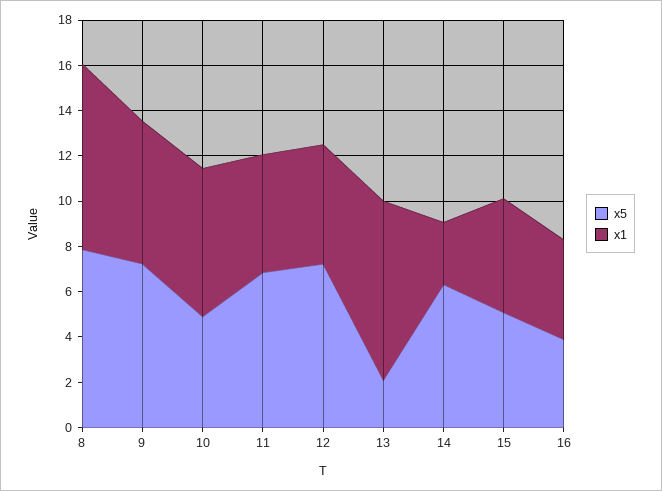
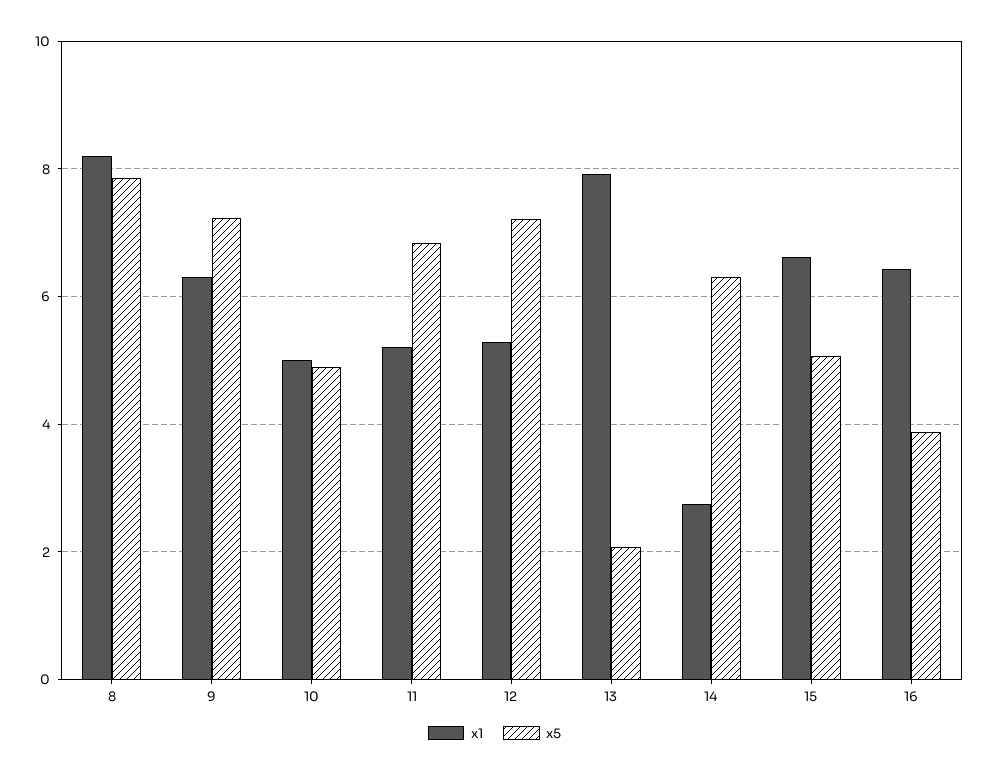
x1, 10: 6.5 -> 5
x1, 15: 5 -> 6.6
x1, 16: 4.5 -> 6.4

